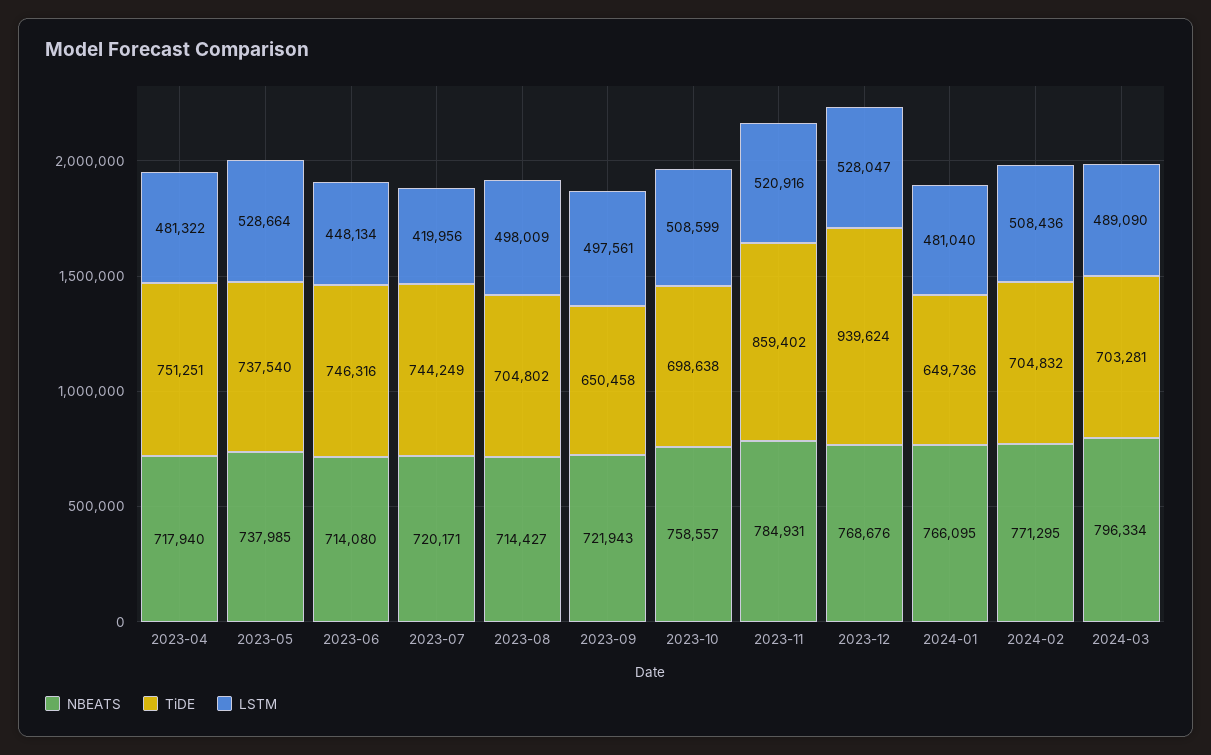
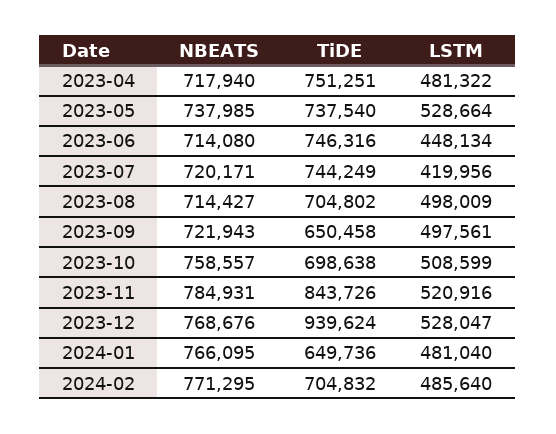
TiDE, 2023-11: 859402 -> 843726
LSTM, 2024-02: 508436 -> 485640
NBEATS, 2024-03: 796334 -> none
TiDE, 2024-03: 703281 -> none
LSTM, 2024-03: 489090 -> none

